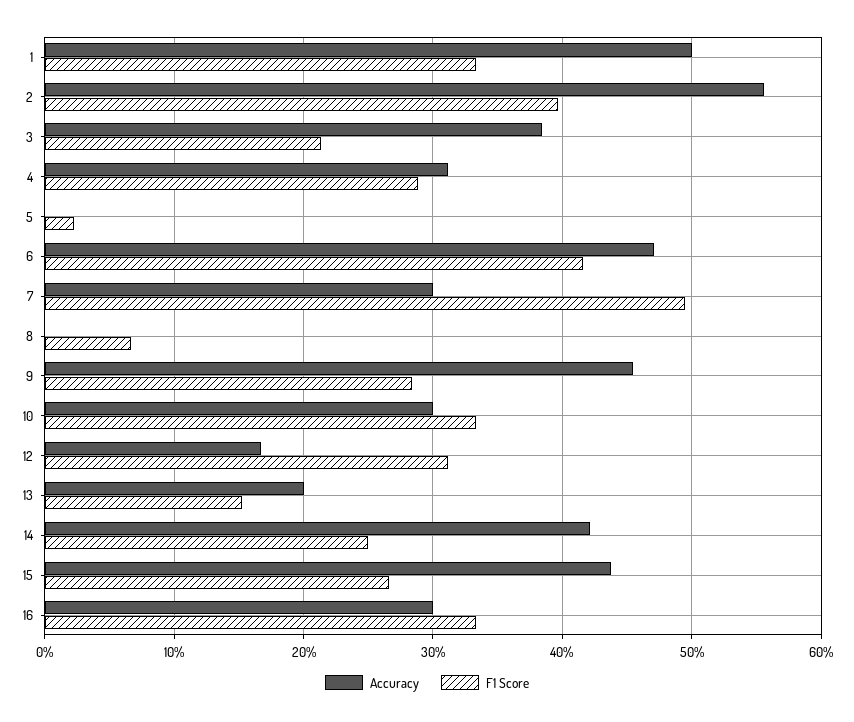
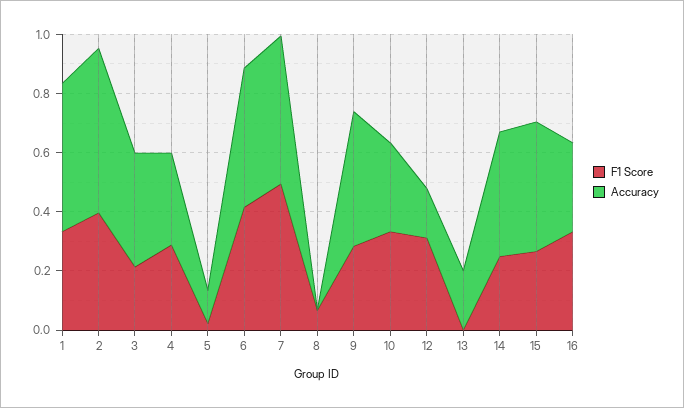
Accuracy, 5: 0 -> 0.1
Accuracy, 7: 0.3 -> 0.5
F1 Score, 13: 0.15 -> 0

